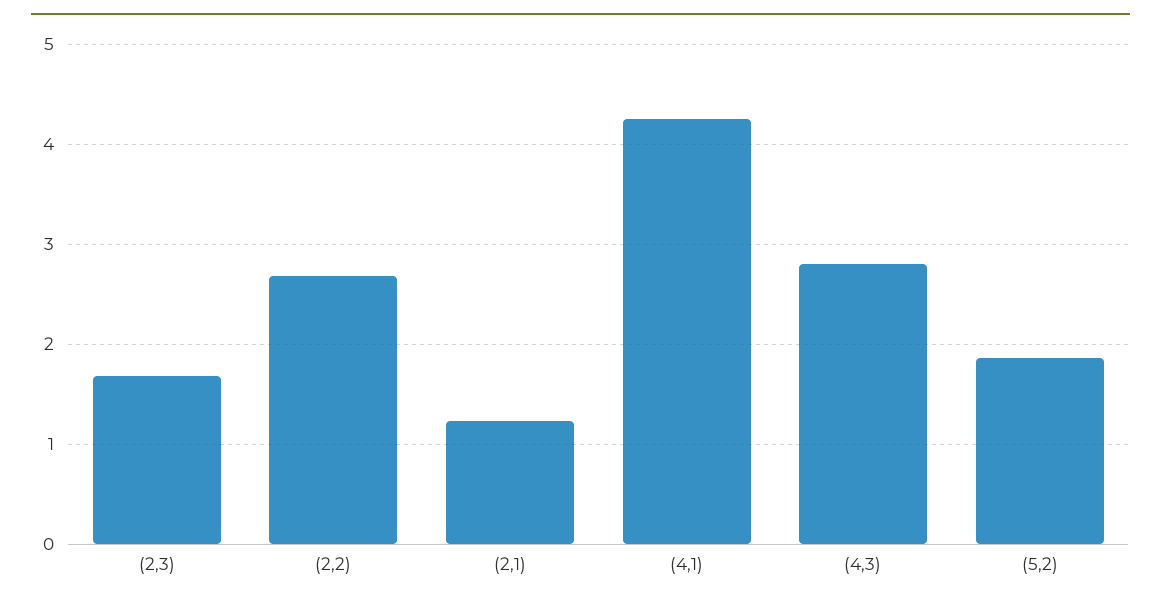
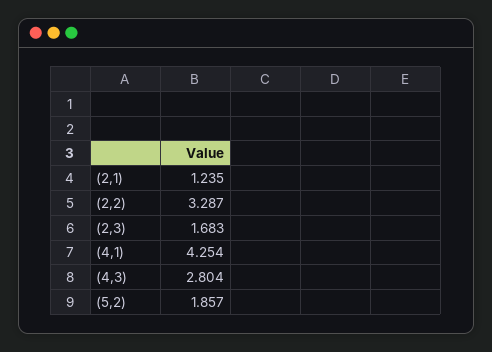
(2,2): 2.7 -> 3.287

